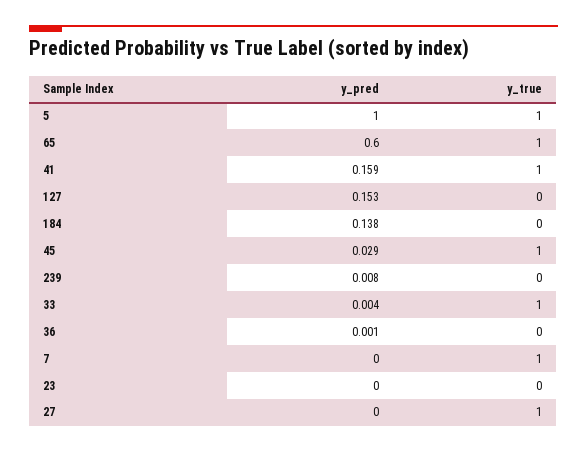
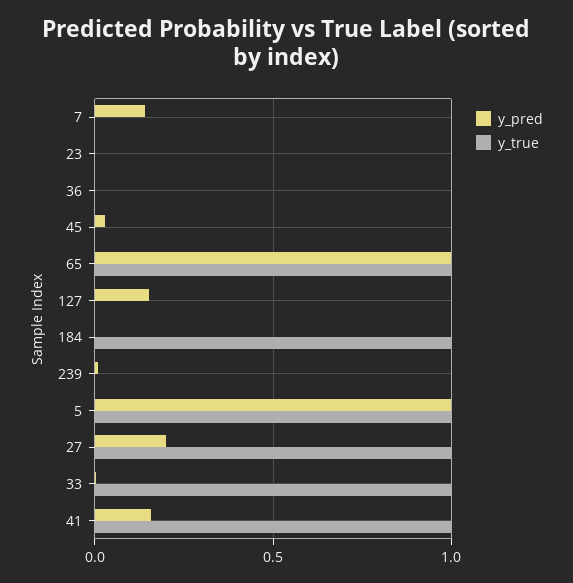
y_pred, 65: 0.6 -> 1
y_pred, 184: 0.138 -> 0
y_true, 184: 0 -> 1
y_true, 45: 1 -> 0
y_pred, 7: 0 -> 0.15
y_true, 7: 1 -> 0
y_pred, 27: 0 -> 0.2

